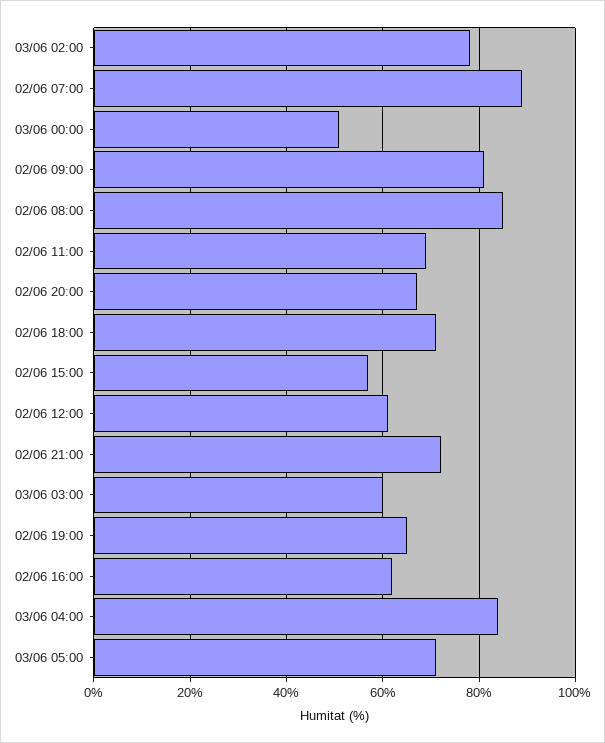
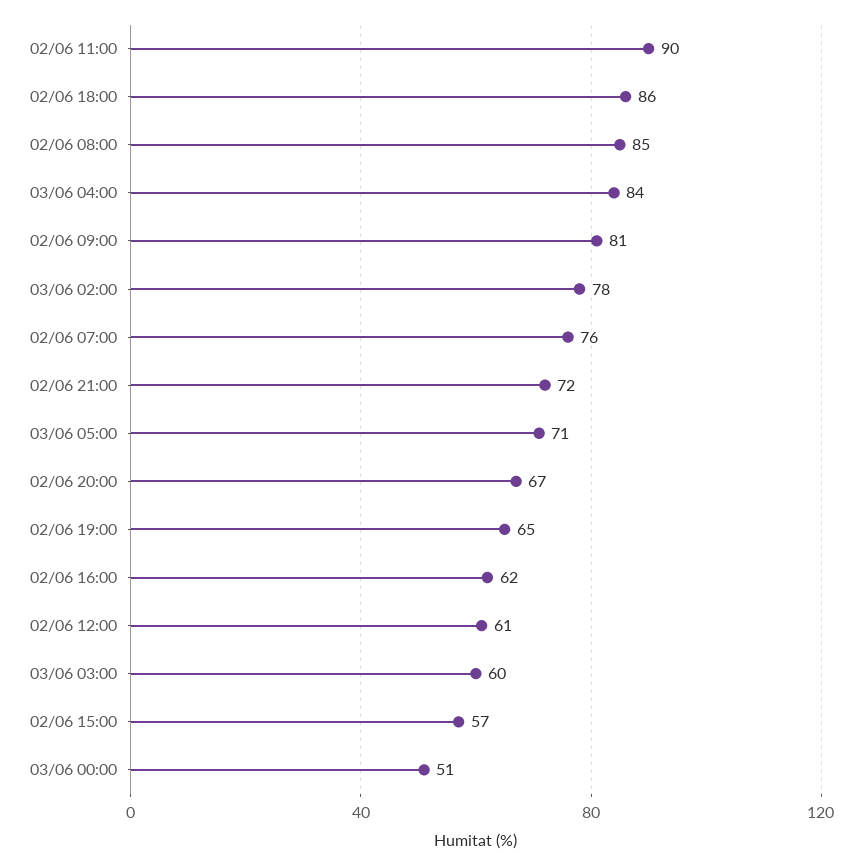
02/06 07:00: 90 -> 76
02/06 11:00: 70 -> 90
02/06 18:00: 70 -> 86

